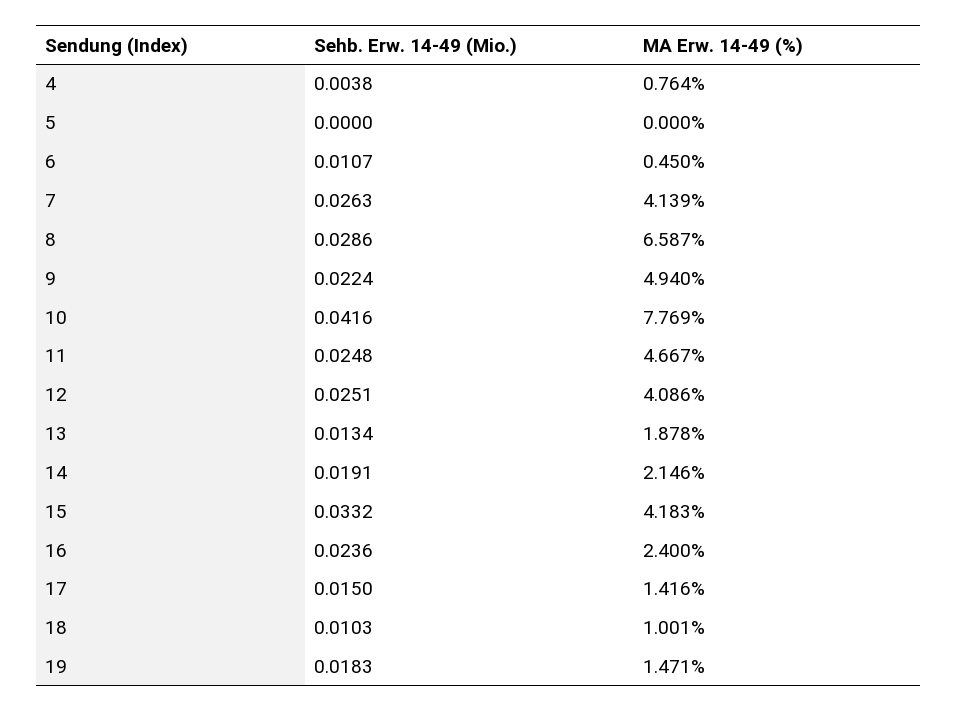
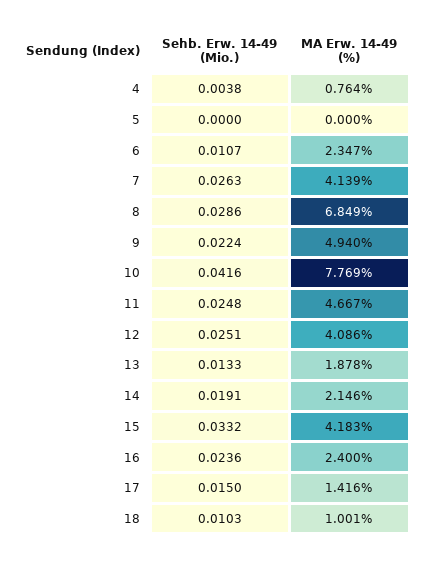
MA Erw. 14-49 (%), 6: 0.45 -> 2.347
MA Erw. 14-49 (%), 8: 6.587 -> 6.849
Sehb. Erw. 14-49 (Mio.), 13: 0.0134 -> 0.0133
Sehb. Erw. 14-49 (Mio.), 19: 0.0183 -> none
MA Erw. 14-49 (%), 19: 1.471 -> none

